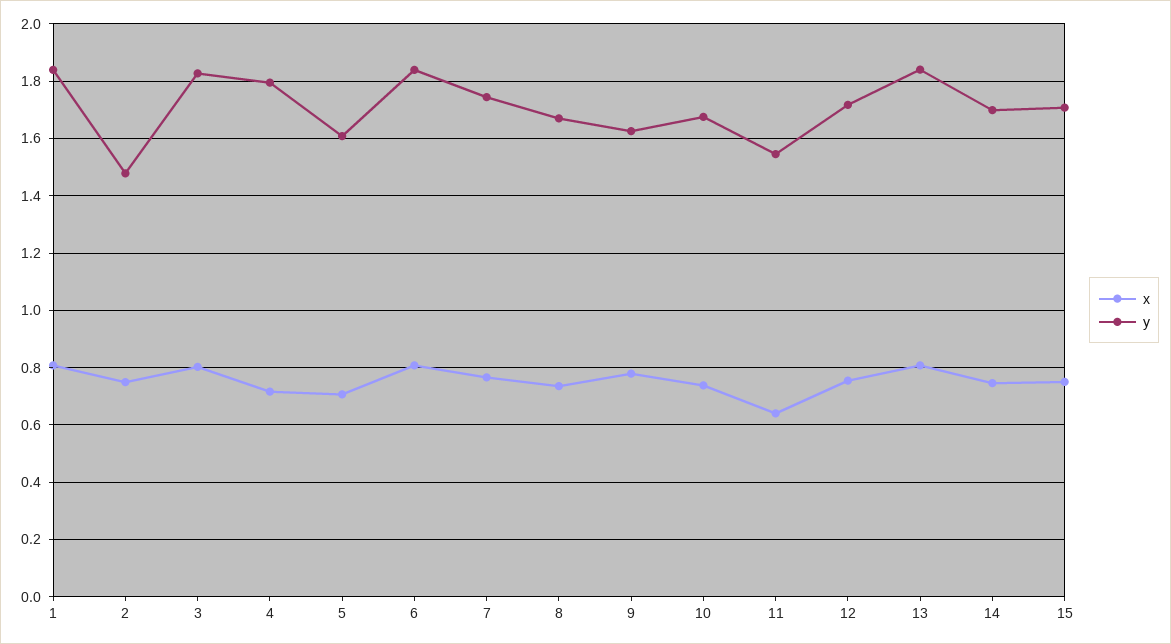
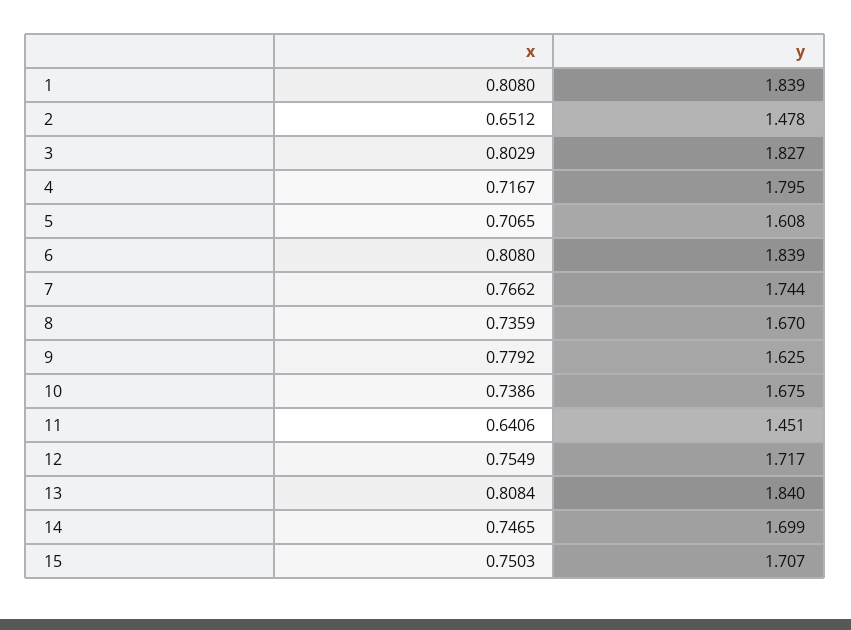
x, 2: 0.75 -> 0.6512
y, 11: 1.55 -> 1.451

